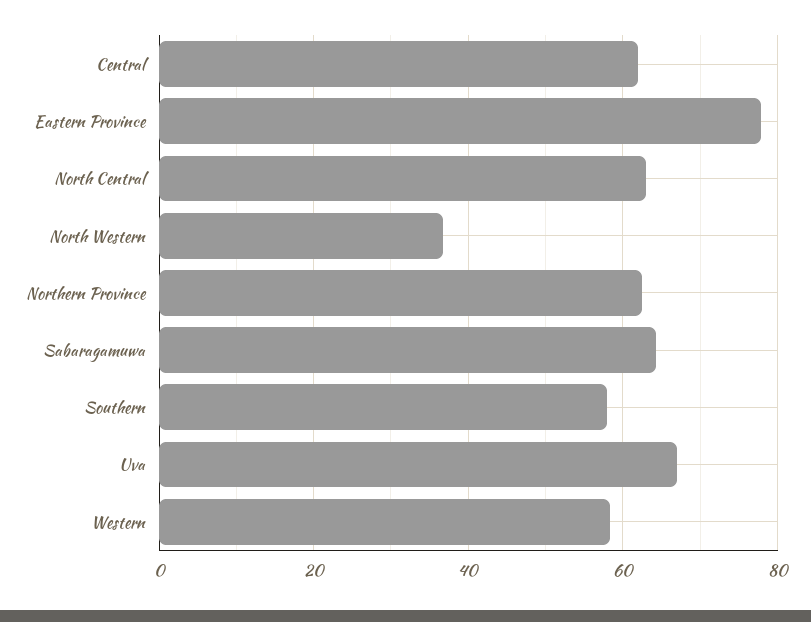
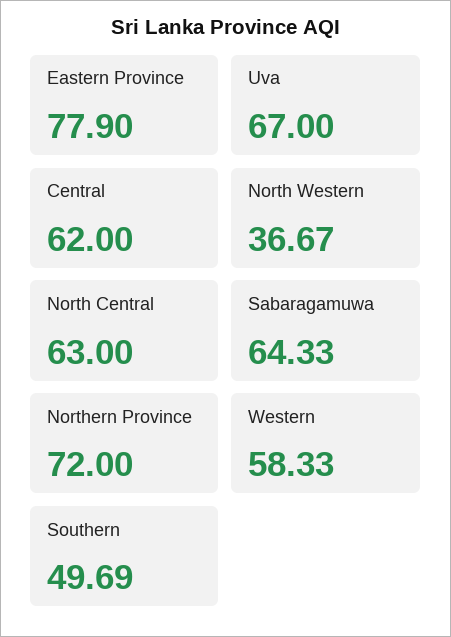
Northern Province: 62 -> 72
Southern: 58 -> 49.69

